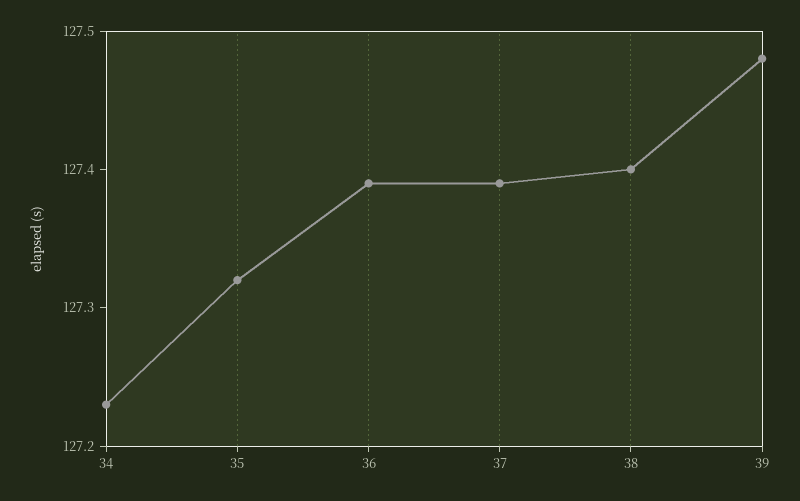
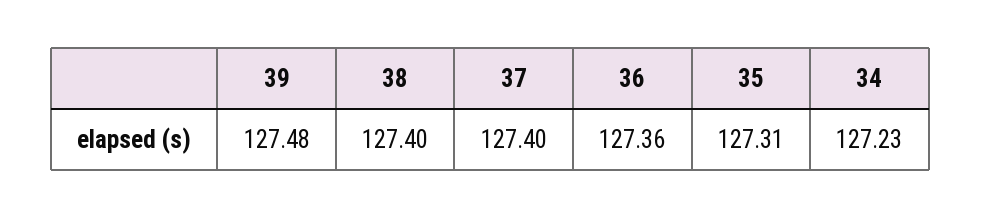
35: 127.32 -> 127.31
36: 127.39 -> 127.36
37: 127.39 -> 127.4

